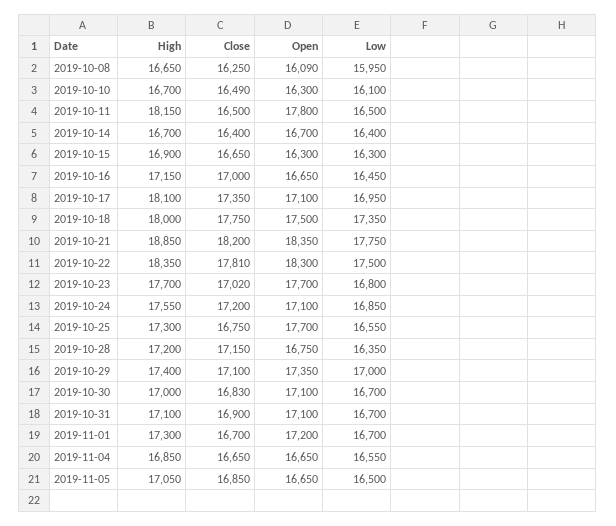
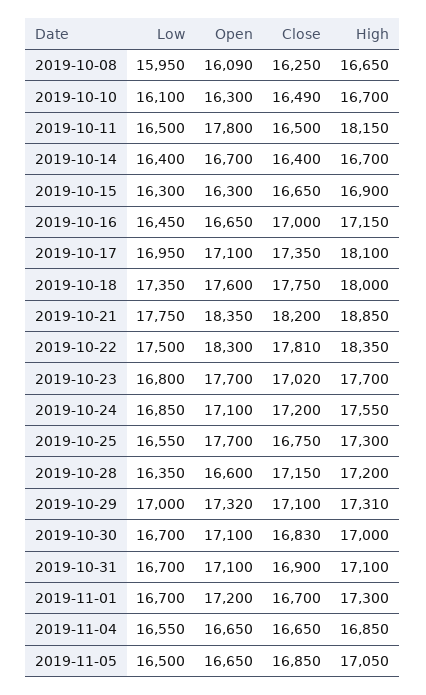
Open, 2019-10-18: 17500 -> 17600
Open, 2019-10-28: 16750 -> 16600
High, 2019-10-29: 17400 -> 17310
Open, 2019-10-29: 17350 -> 17320

